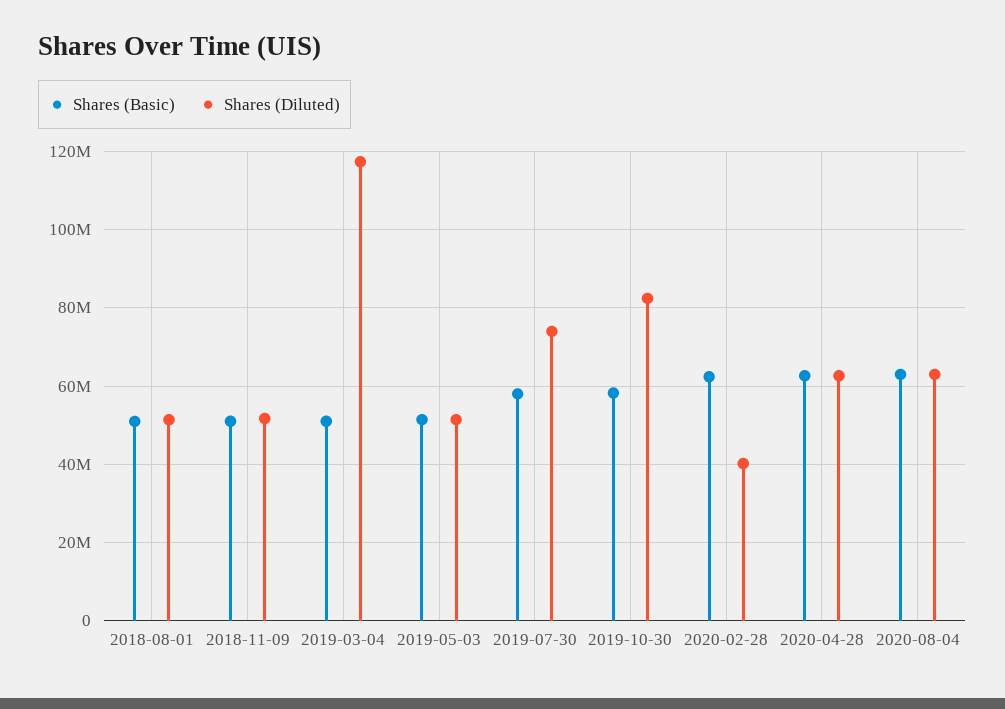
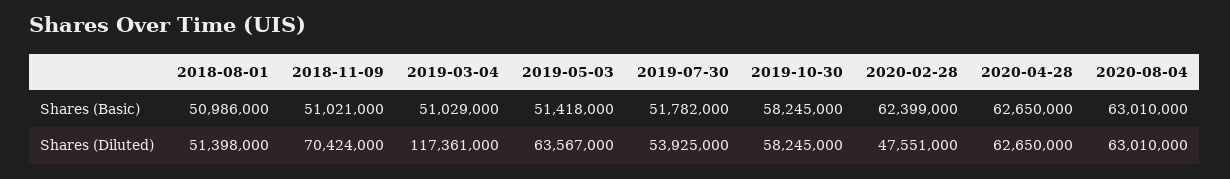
Shares (Diluted), 2018-11-09: 52000000 -> 70424000
Shares (Diluted), 2019-05-03: 52000000 -> 63567000
Shares (Basic), 2019-07-30: 58000000 -> 51782000
Shares (Diluted), 2019-07-30: 74000000 -> 53925000
Shares (Diluted), 2019-10-30: 82000000 -> 58245000
Shares (Diluted), 2020-02-28: 40000000 -> 47551000

